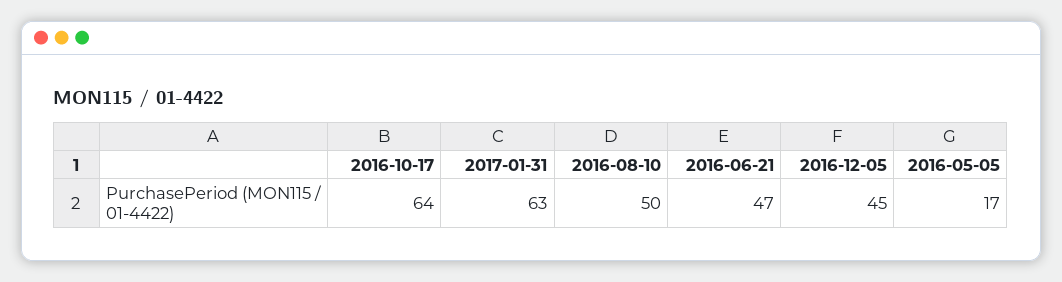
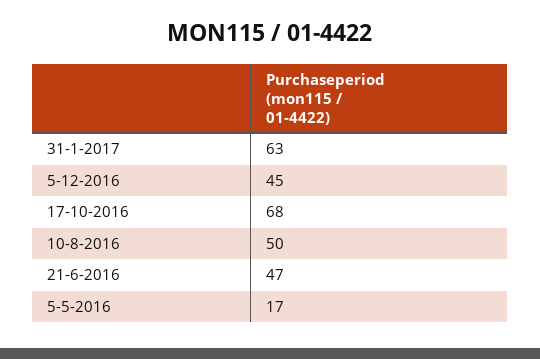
2016-10-17: 64 -> 68

